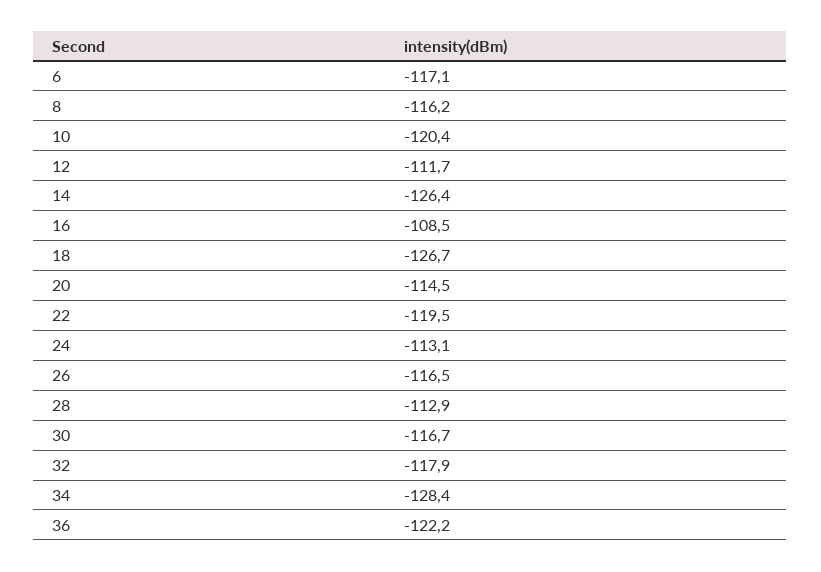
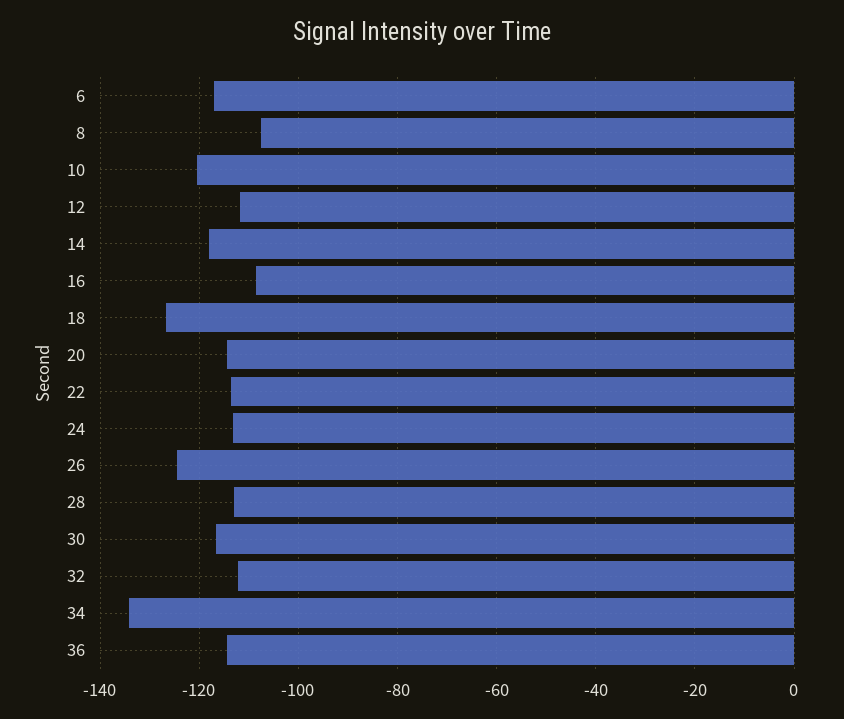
8: -116.2 -> -108
14: -126.4 -> -118
22: -119.5 -> -114
26: -116.5 -> -124
32: -117.9 -> -112
34: -128.4 -> -134
36: -122.2 -> -114

